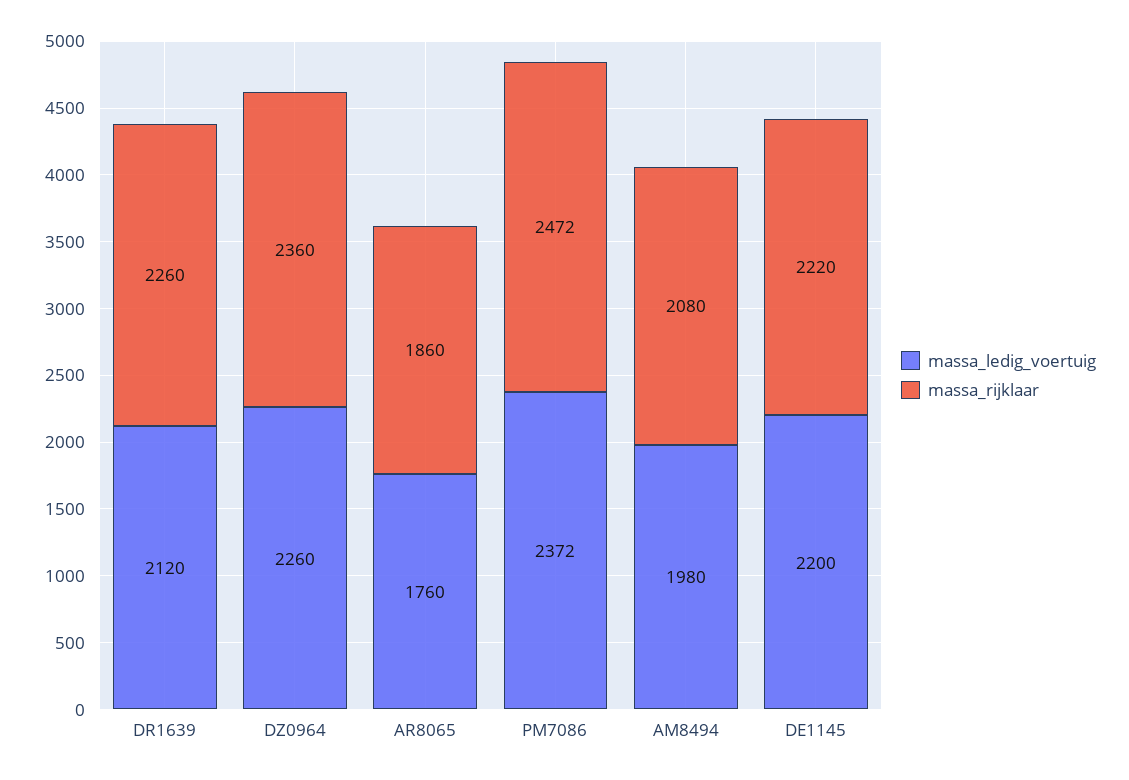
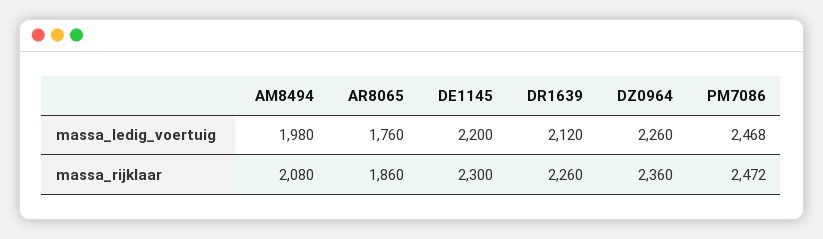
massa_ledig_voertuig, PM7086: 2372 -> 2468
massa_rijklaar, DE1145: 2220 -> 2300

